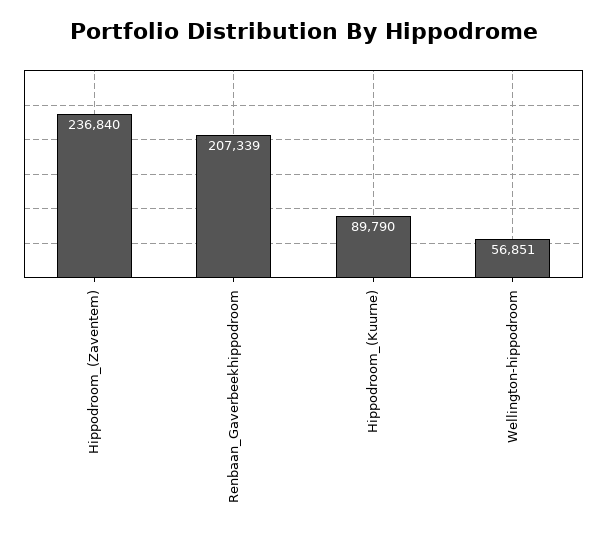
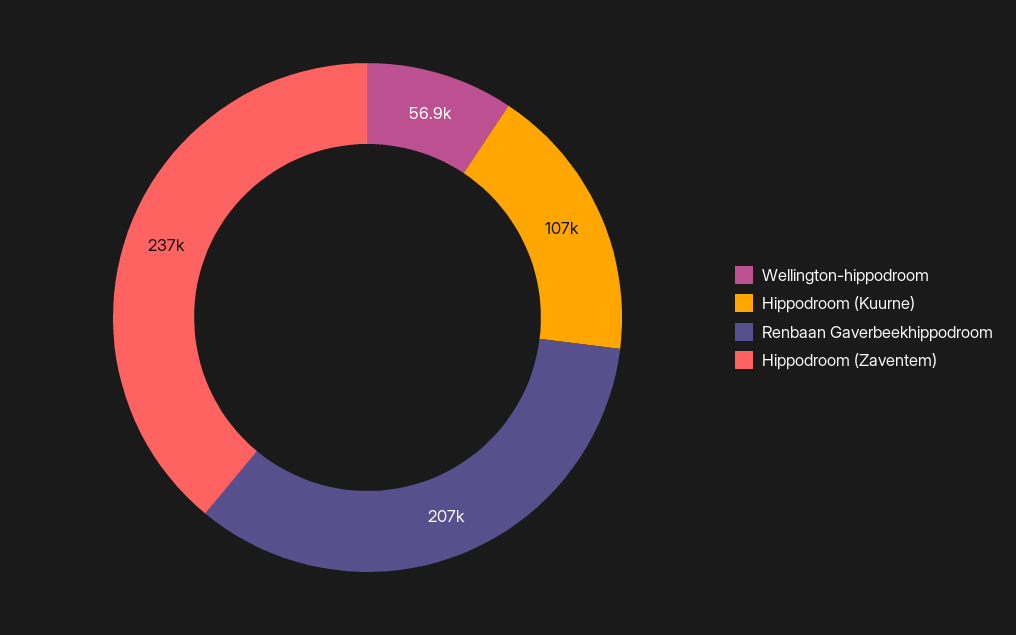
Hippodroom_(Kuurne): 89790 -> 107000

